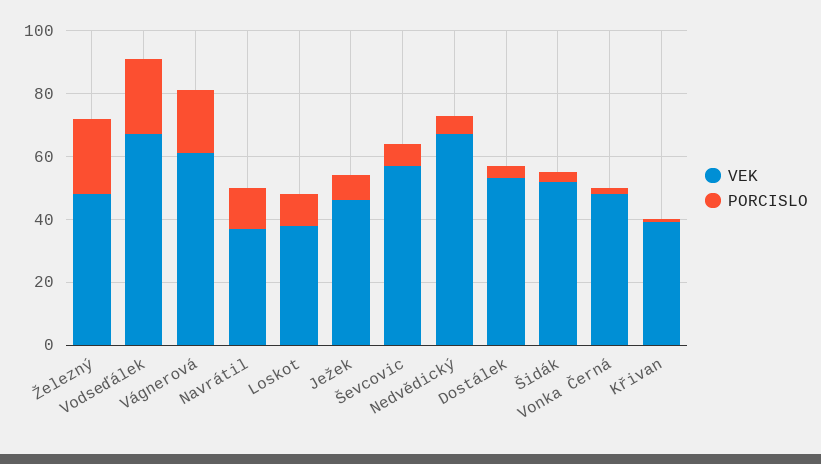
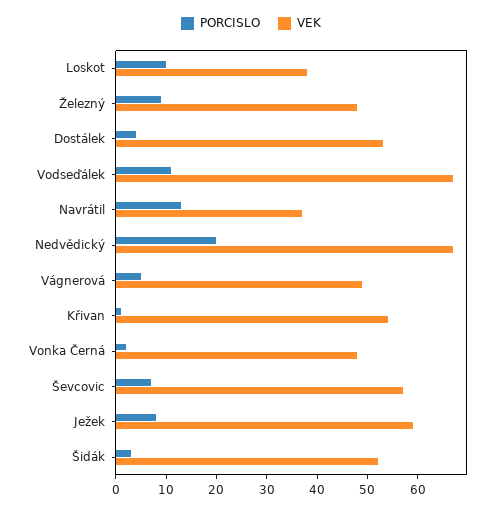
PORCISLO, Železný: 25 -> 10
PORCISLO, Vodseďálek: 25 -> 10
VEK, Vágnerová: 60 -> 50
PORCISLO, Vágnerová: 20 -> 5
VEK, Ježek: 45 -> 60
PORCISLO, Nedvědický: 5 -> 20
VEK, Křivan: 40 -> 55

